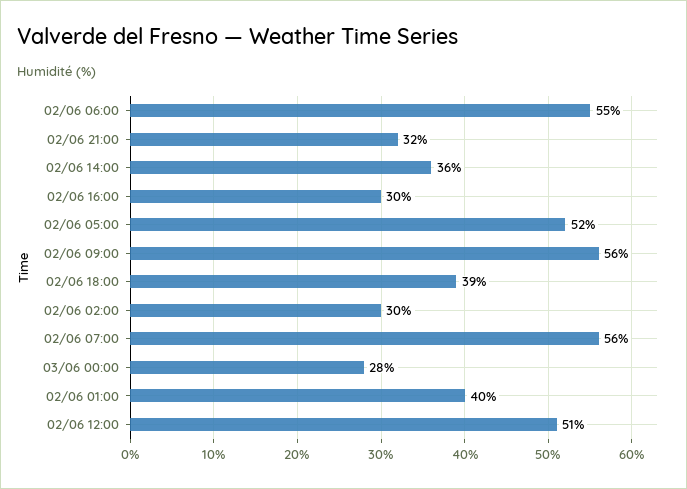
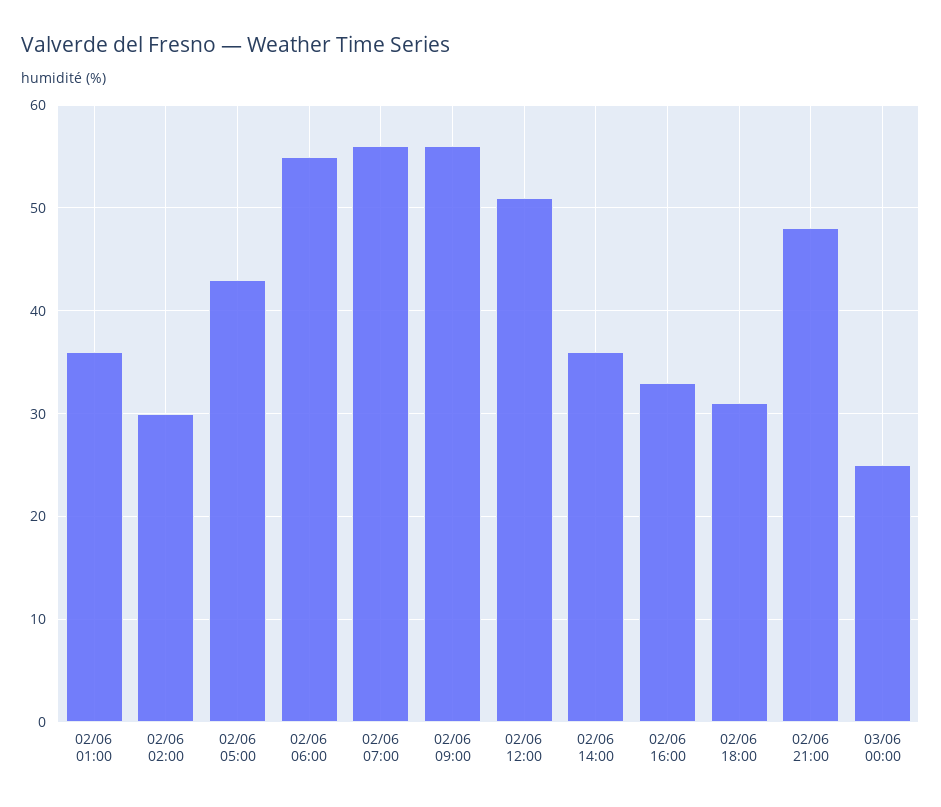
02/06 21:00: 32 -> 48
02/06 16:00: 30 -> 33
02/06 05:00: 52 -> 43
02/06 18:00: 39 -> 31
03/06 00:00: 28 -> 25
02/06 01:00: 40 -> 36

